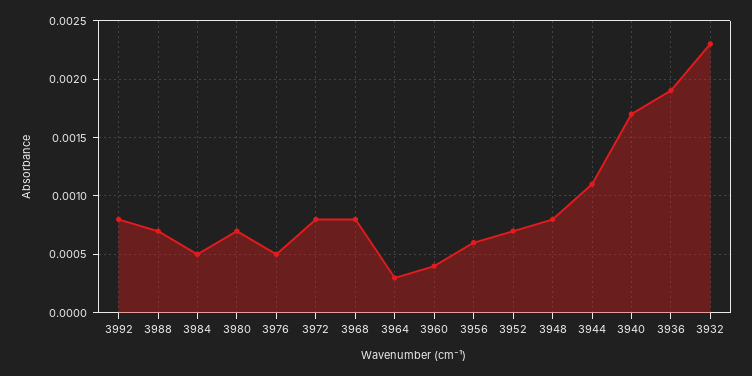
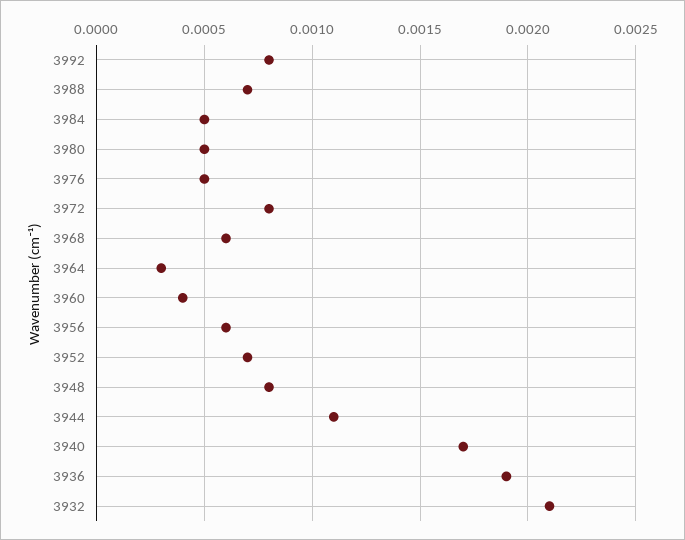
3980: 0.0007 -> 0.0005
3968: 0.0008 -> 0.0006
3932: 0.0023 -> 0.0021

